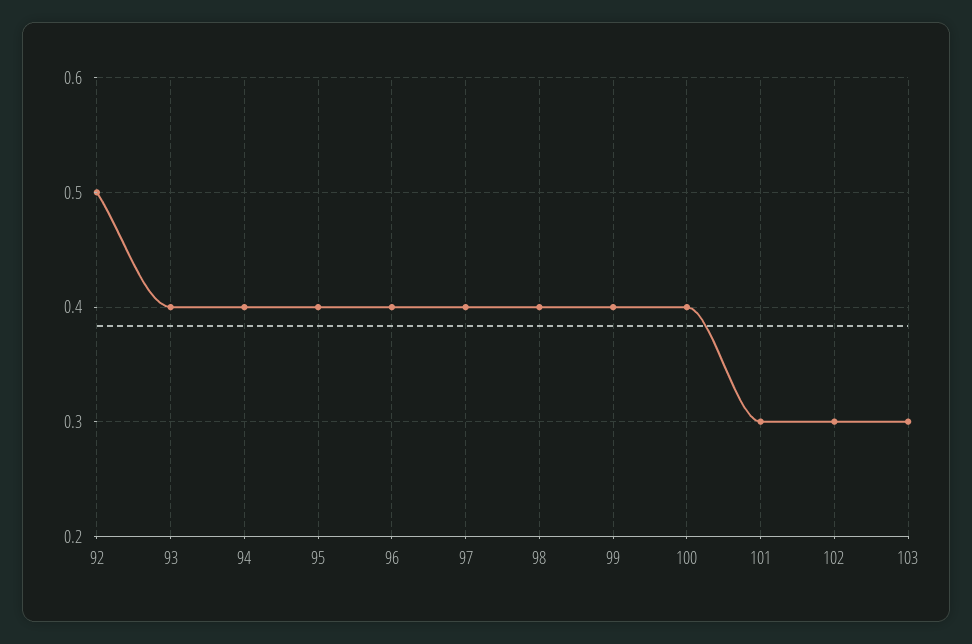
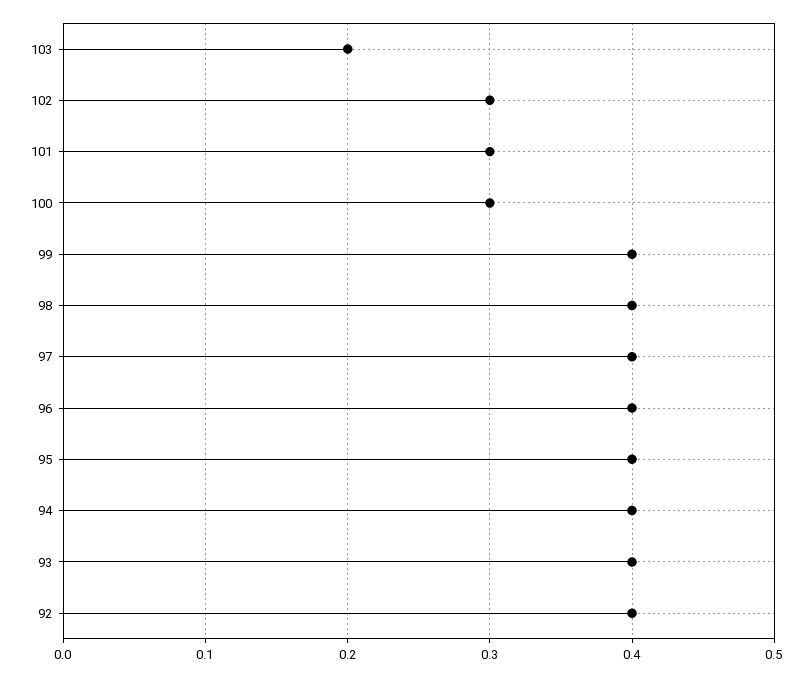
92: 0.5 -> 0.4
100: 0.4 -> 0.3
103: 0.3 -> 0.2

